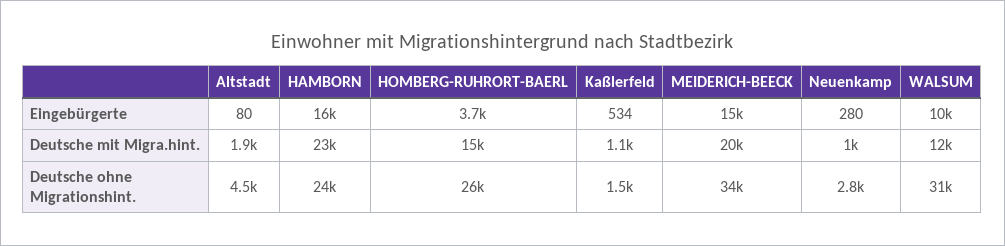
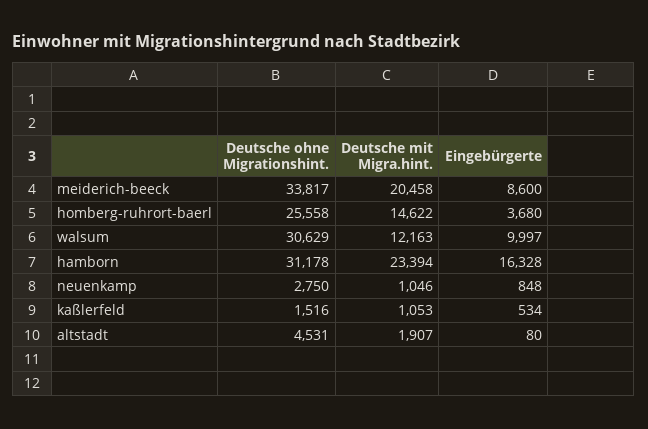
MEIDERICH-BEECK, Eingebürgerte: 15000 -> 8600
Neuenkamp, Eingebürgerte: 280 -> 848
HAMBORN, Deutsche ohne Migrationshint.: 24000 -> 31178

